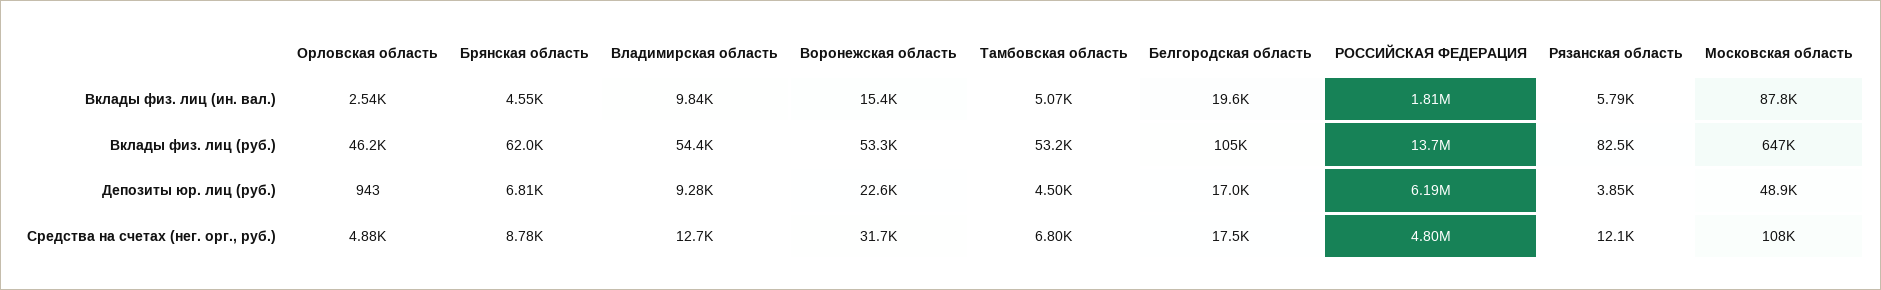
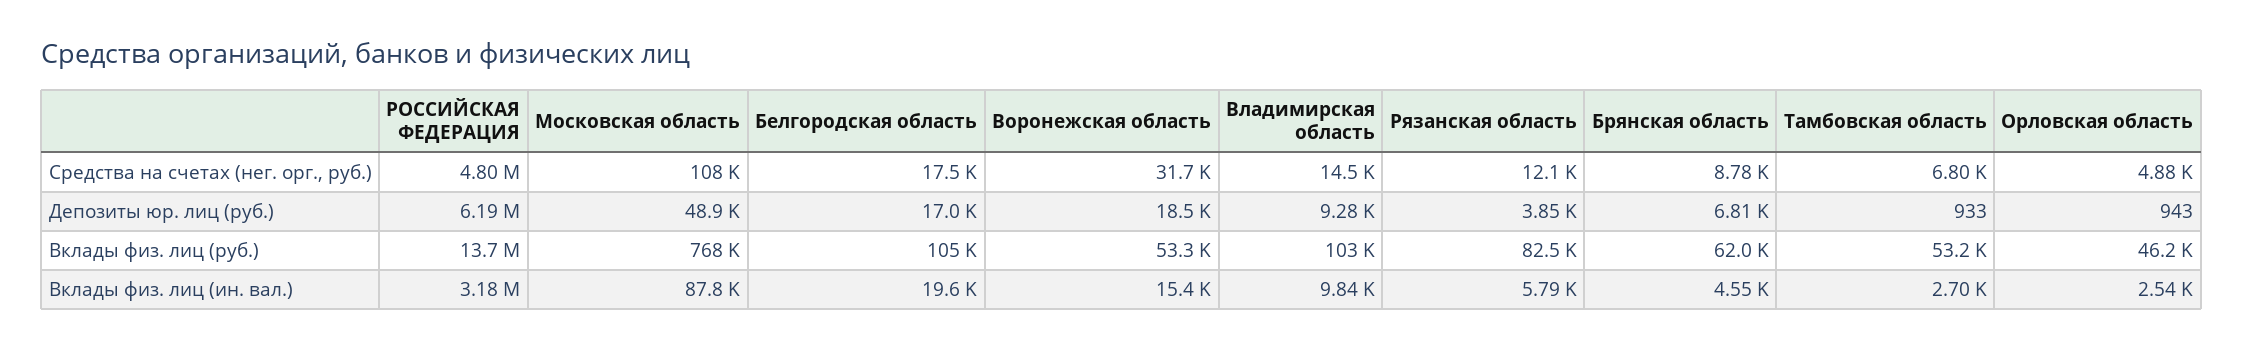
Тамбовская область, Вклады физ. лиц (ин. вал.): 5070 -> 2700
РОССИЙСКАЯ ФЕДЕРАЦИЯ, Вклады физ. лиц (ин. вал.): 1810000 -> 3180000
Владимирская область, Вклады физ. лиц (руб.): 54400 -> 103000
Московская область, Вклады физ. лиц (руб.): 647000 -> 768000
Воронежская область, Депозиты юр. лиц (руб.): 22600 -> 18500
Тамбовская область, Депозиты юр. лиц (руб.): 4500 -> 933
Владимирская область, Средства на счетах (нег. орг., руб.): 12700 -> 14500

